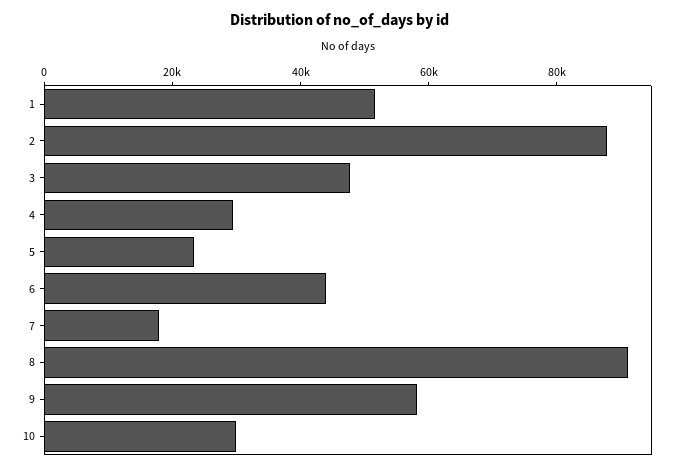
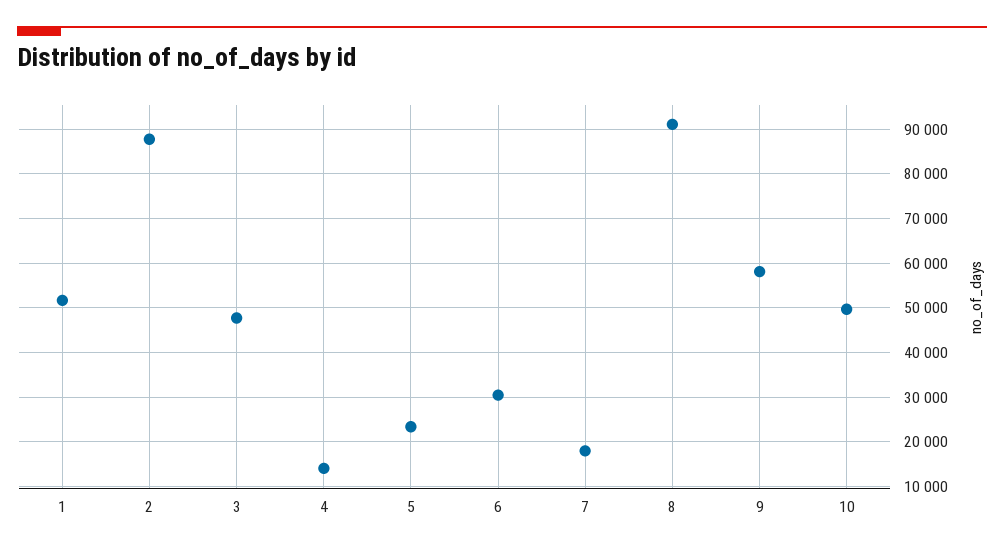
4: 30000 -> 14000
6: 45000 -> 30000
10: 30000 -> 50000

